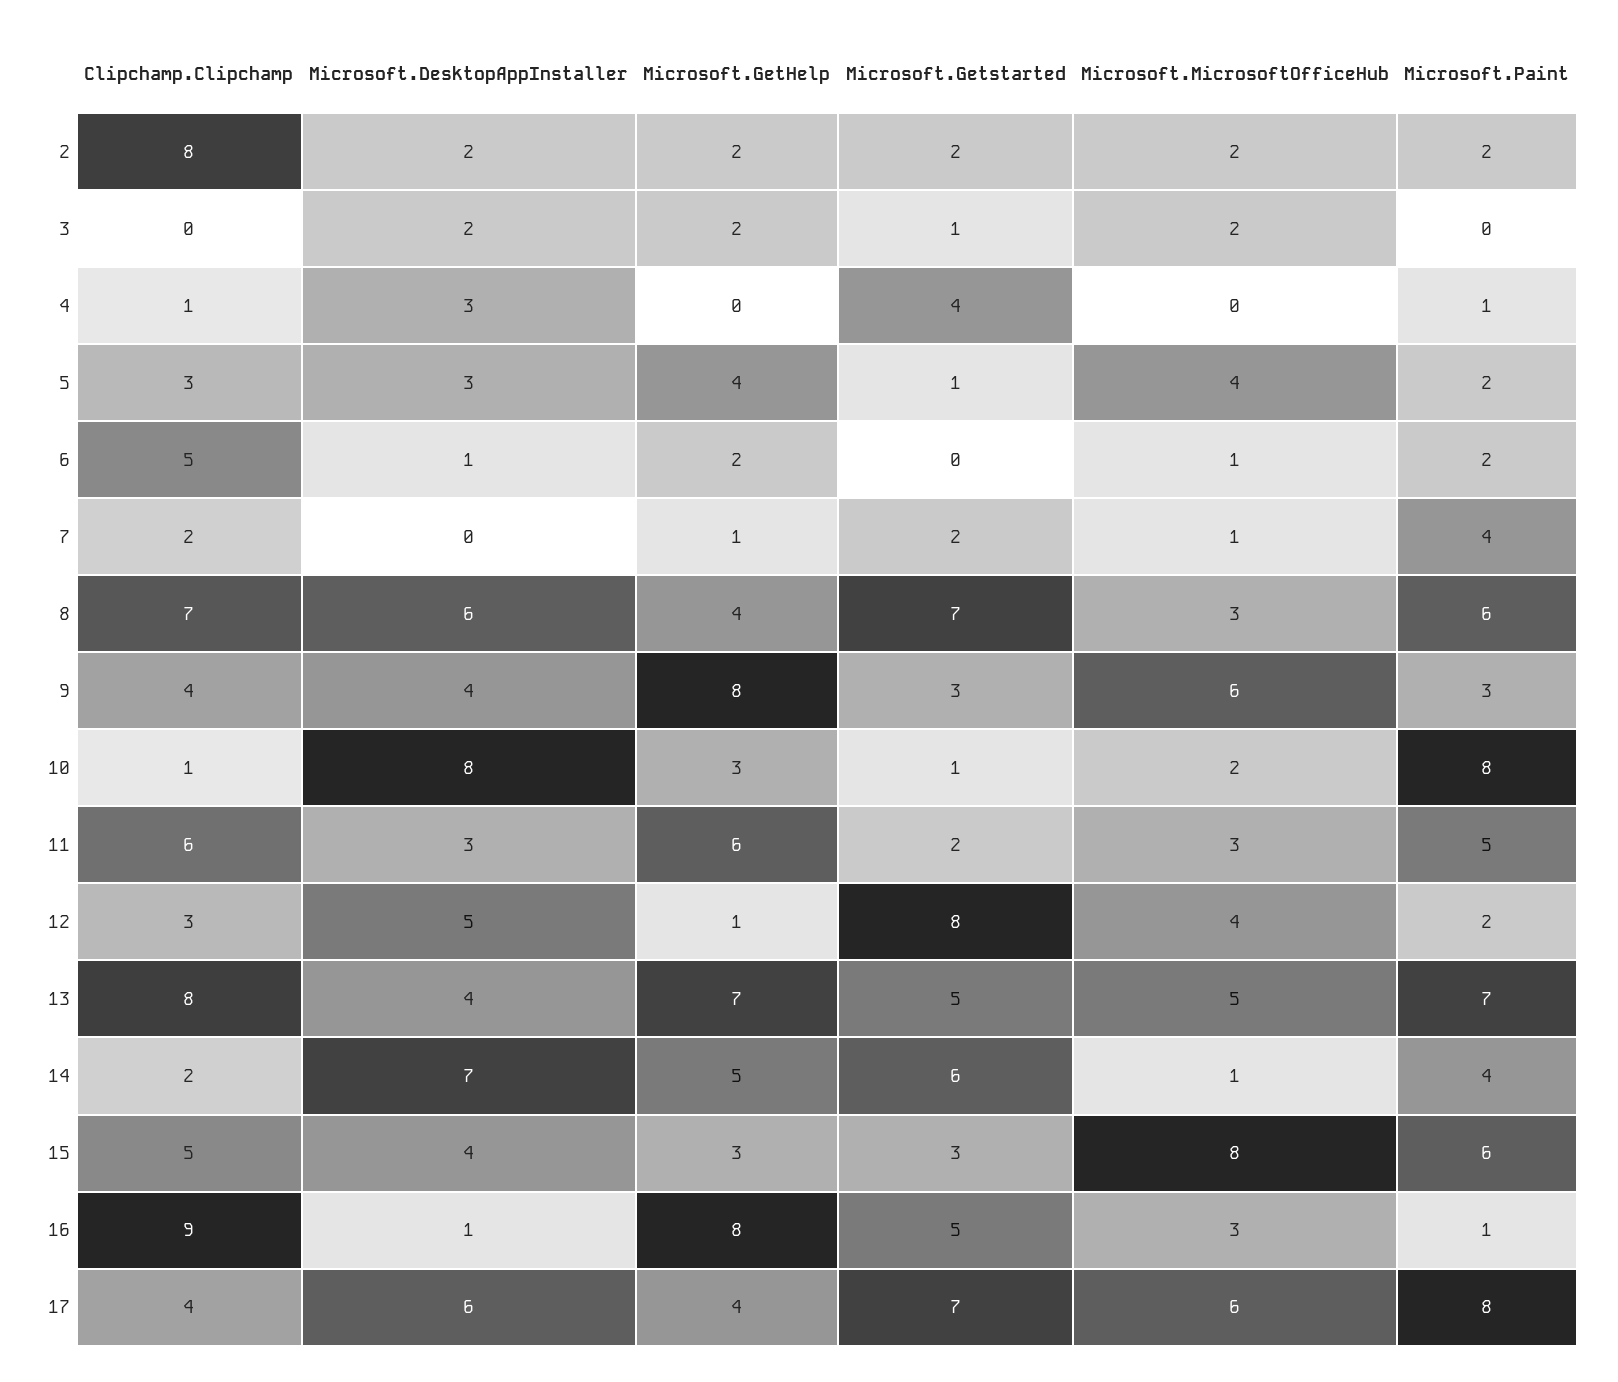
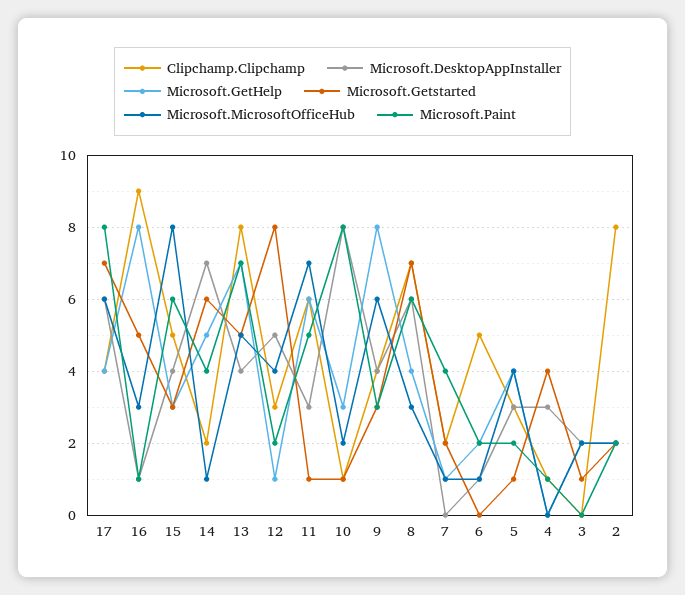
Microsoft.Getstarted, 11: 2 -> 1
Microsoft.MicrosoftOfficeHub, 11: 3 -> 7

